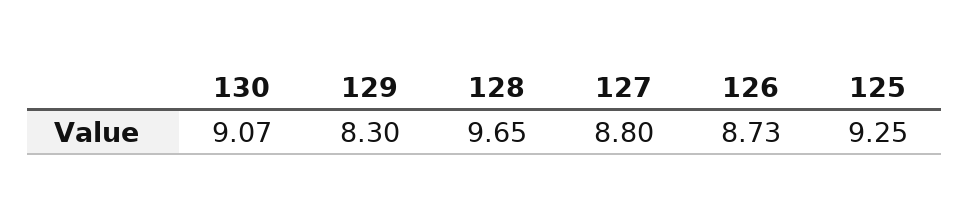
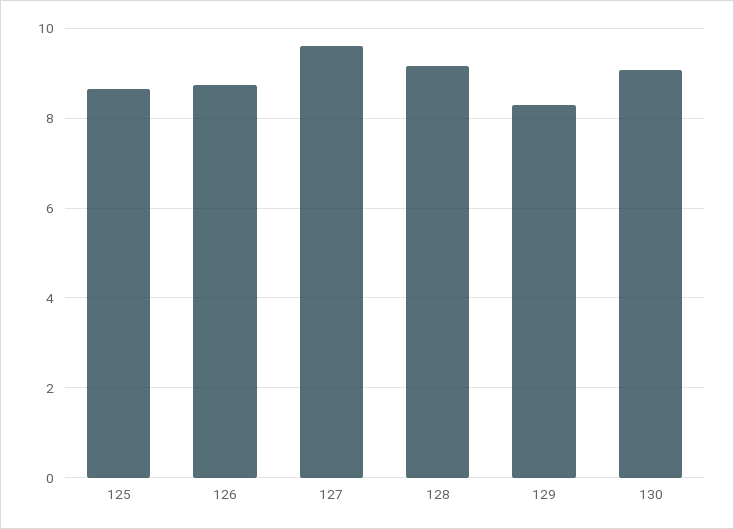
128: 9.65 -> 9.2
127: 8.8 -> 9.6
125: 9.25 -> 8.6

